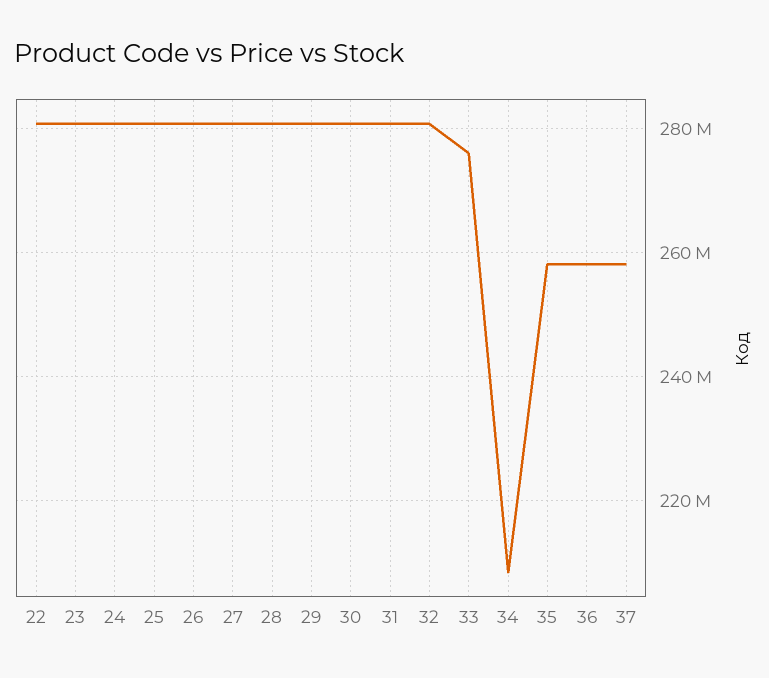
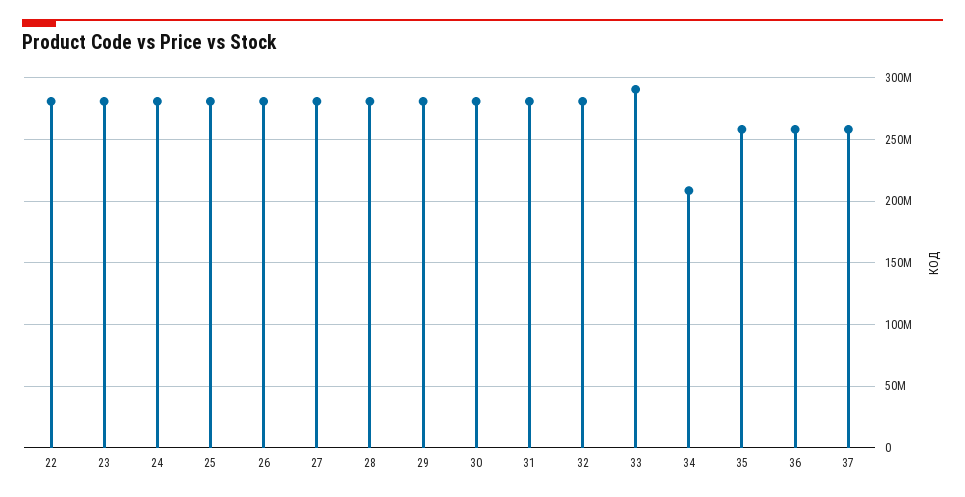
33: 276000000 -> 290000000

